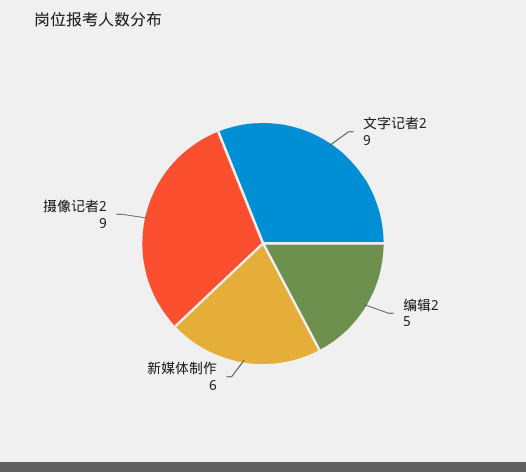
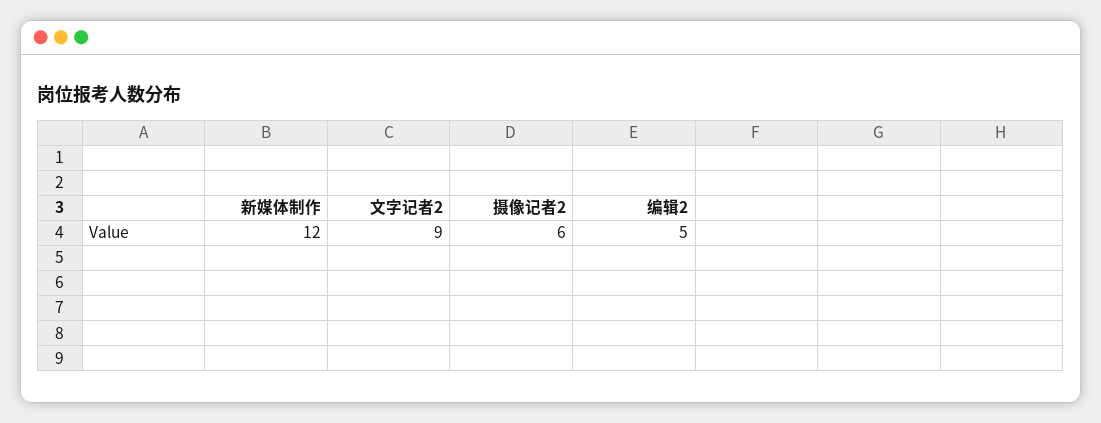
新媒体制作: 6 -> 12
摄像记者2: 9 -> 6

